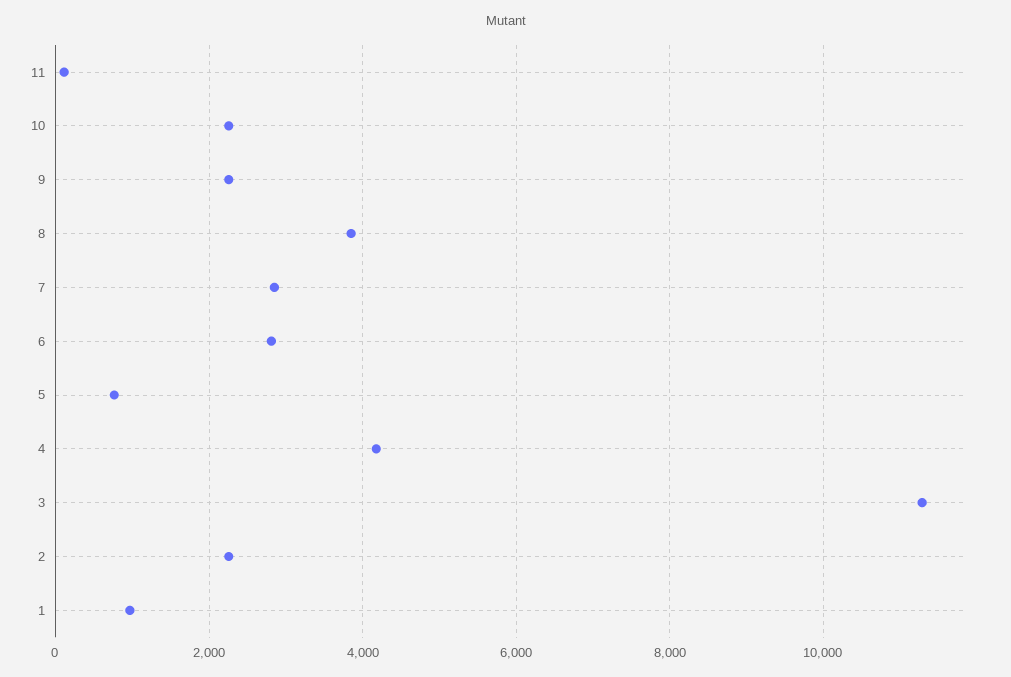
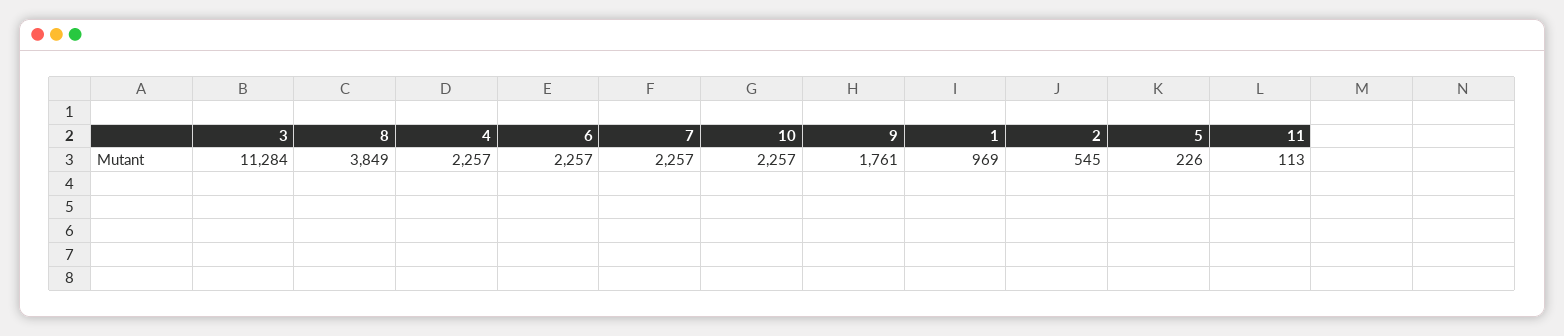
9: 2200 -> 1761
7: 2800 -> 2257
6: 2800 -> 2257
5: 800 -> 226
4: 4200 -> 2257
2: 2200 -> 545

